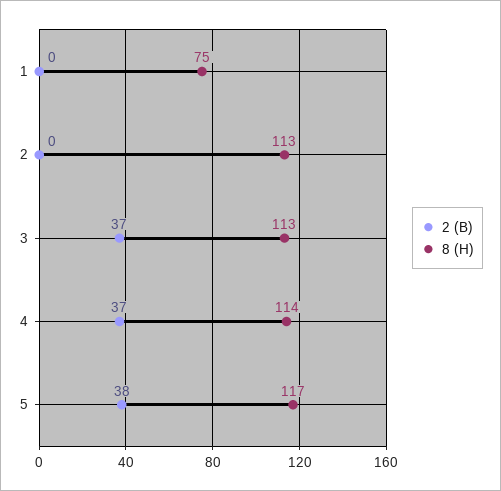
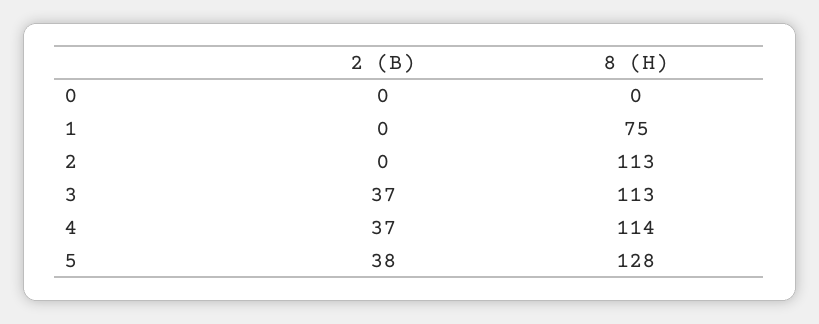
8 (H), 5: 117 -> 128
2 (B), 0: none -> 0
8 (H), 0: none -> 0

